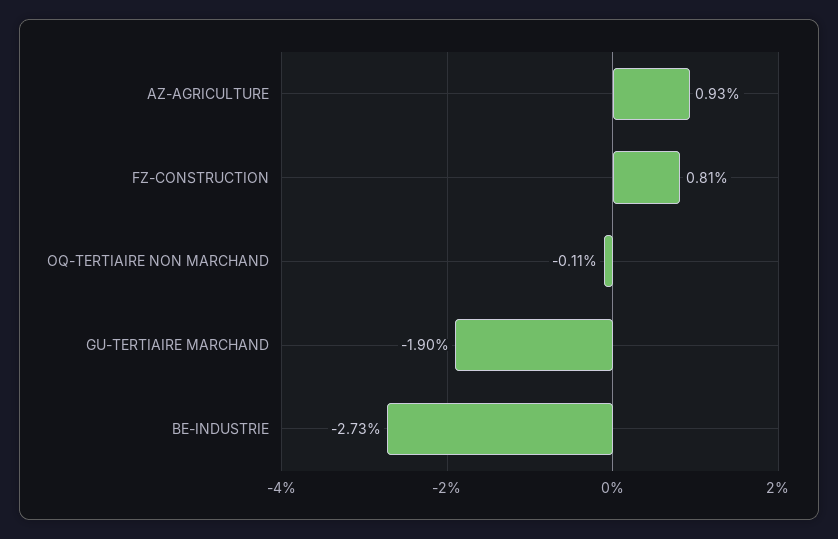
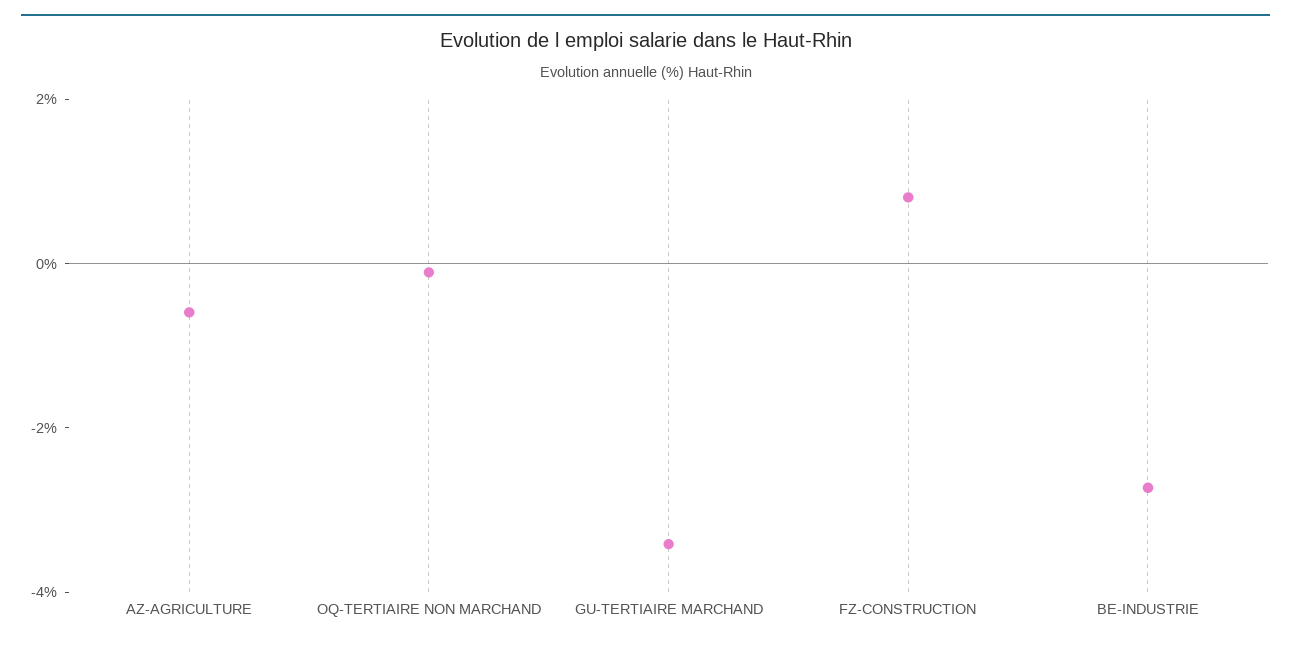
AZ-AGRICULTURE: 0.93 -> -0.5
GU-TERTIAIRE MARCHAND: -1.9 -> -3.5

